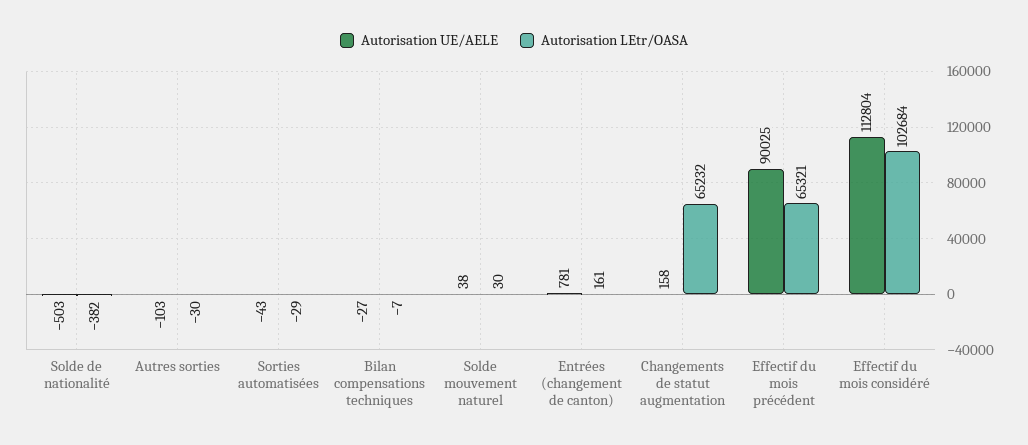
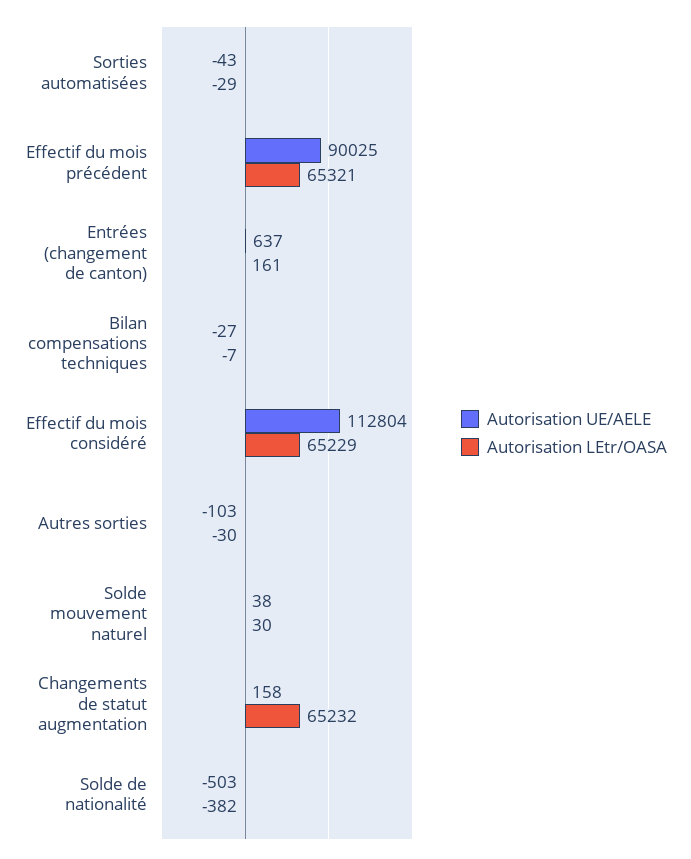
Autorisation UE/AELE, Entrées (changement de canton): 781 -> 637
Autorisation LEtr/OASA, Effectif du mois considéré: 102684 -> 65229

